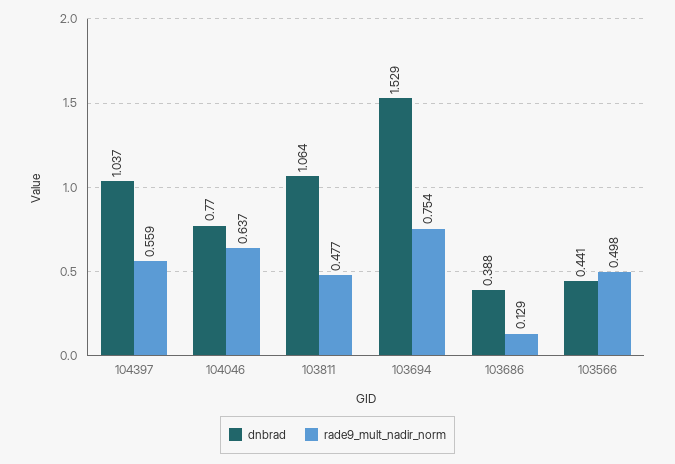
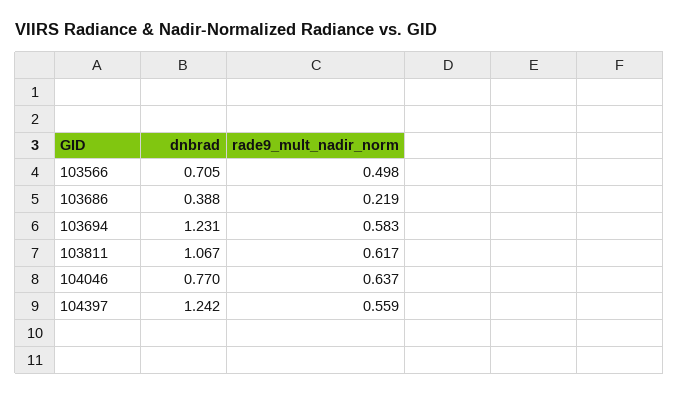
dnbrad, 104397: 1.037 -> 1.242
dnbrad, 103811: 1.064 -> 1.067
rade9_mult_nadir_norm, 103811: 0.477 -> 0.617
dnbrad, 103694: 1.529 -> 1.231
rade9_mult_nadir_norm, 103694: 0.754 -> 0.583
rade9_mult_nadir_norm, 103686: 0.129 -> 0.219
dnbrad, 103566: 0.441 -> 0.705

